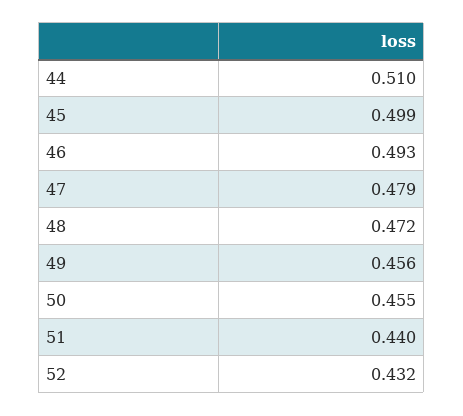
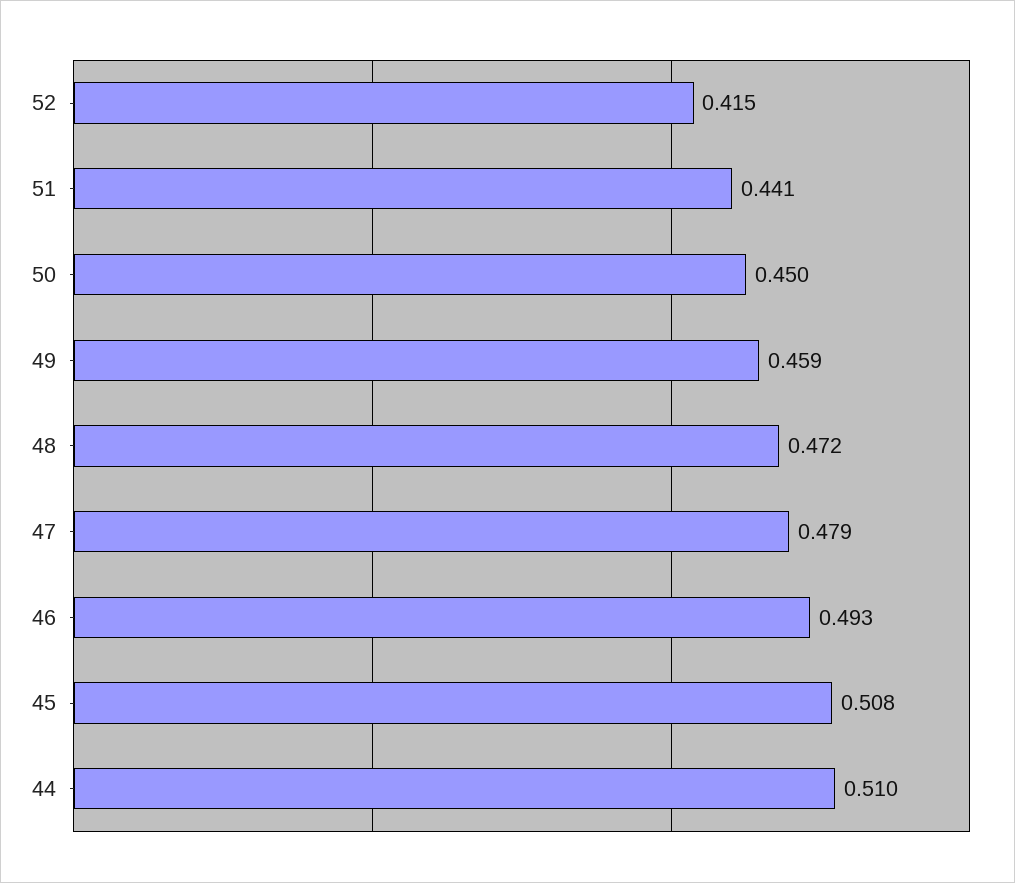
45: 0.499 -> 0.508
49: 0.456 -> 0.459
50: 0.455 -> 0.45
51: 0.44 -> 0.441
52: 0.432 -> 0.415

